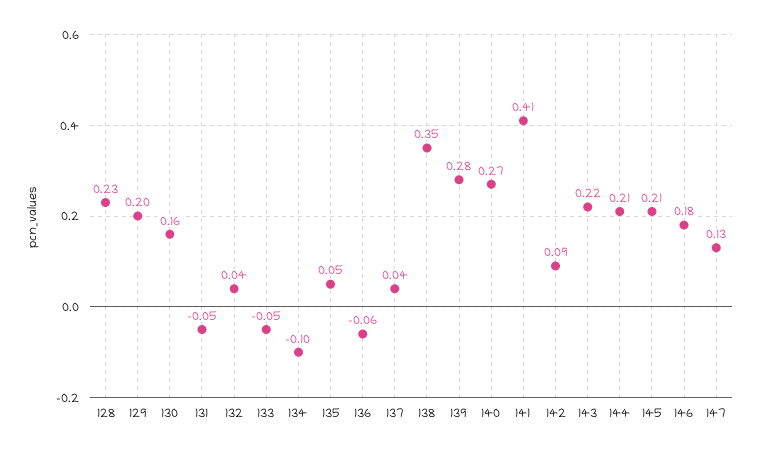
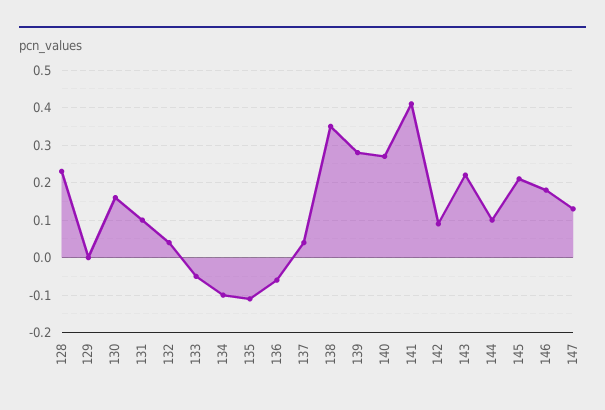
129: 0.2 -> 0
131: -0.05 -> 0.1
135: 0.05 -> -0.1
144: 0.21 -> 0.1

